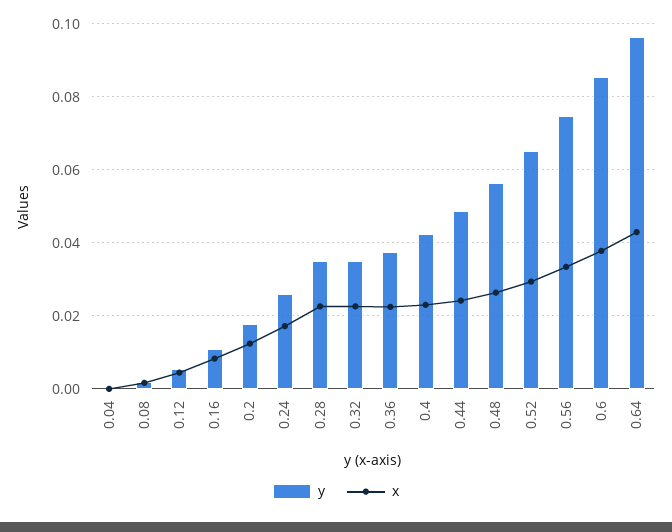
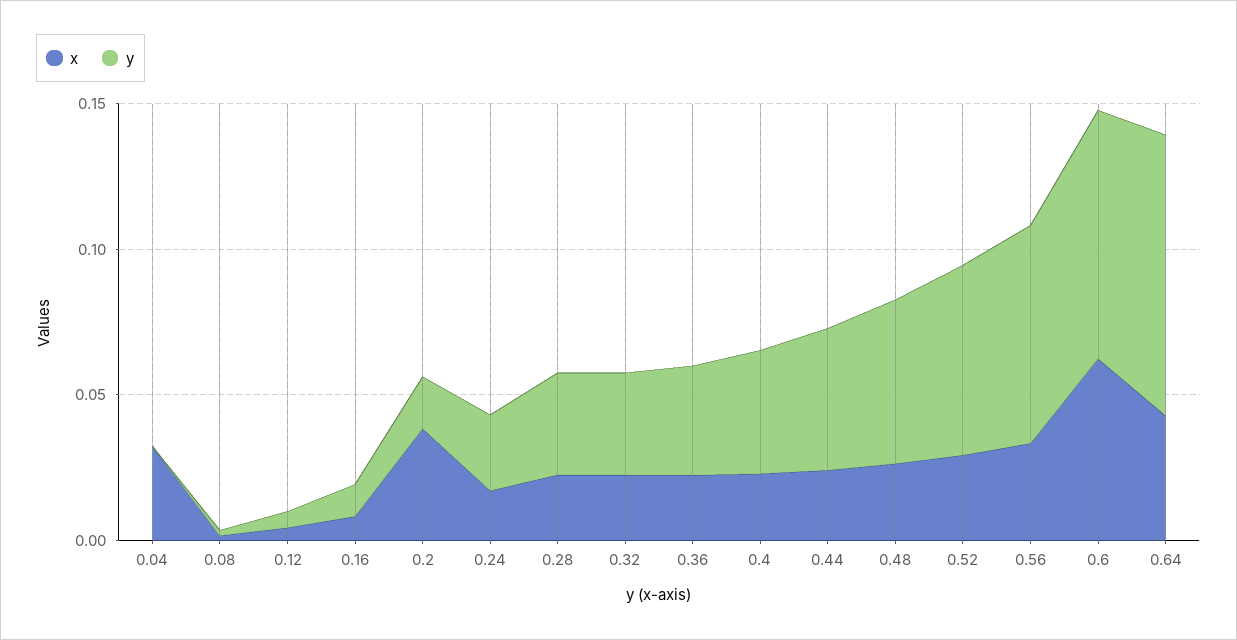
x, 0.04: 0 -> 0.03
x, 0.2: 0.012 -> 0.04
x, 0.6: 0.038 -> 0.06

